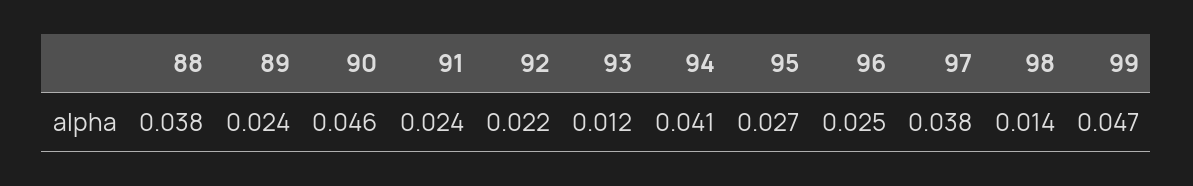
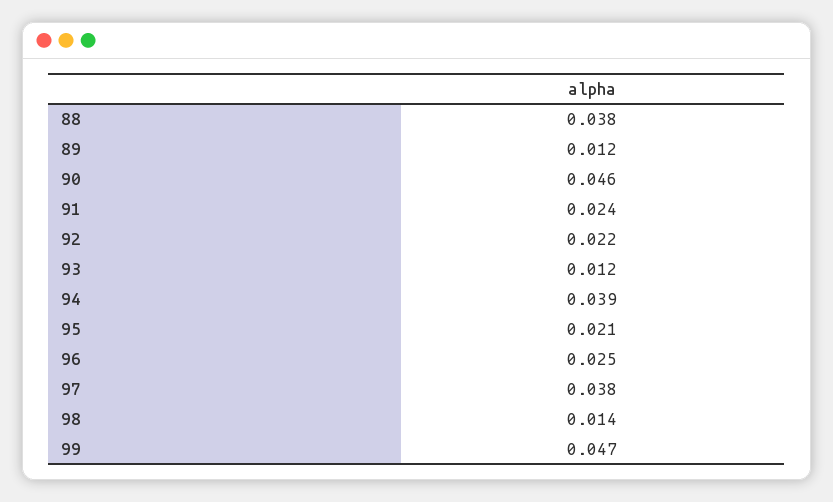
89: 0.024 -> 0.012
94: 0.041 -> 0.039
95: 0.027 -> 0.021

